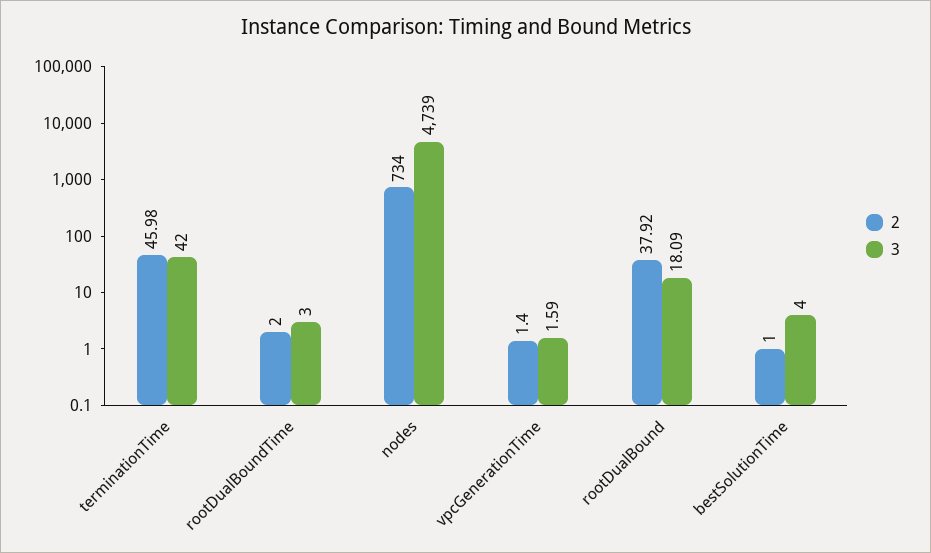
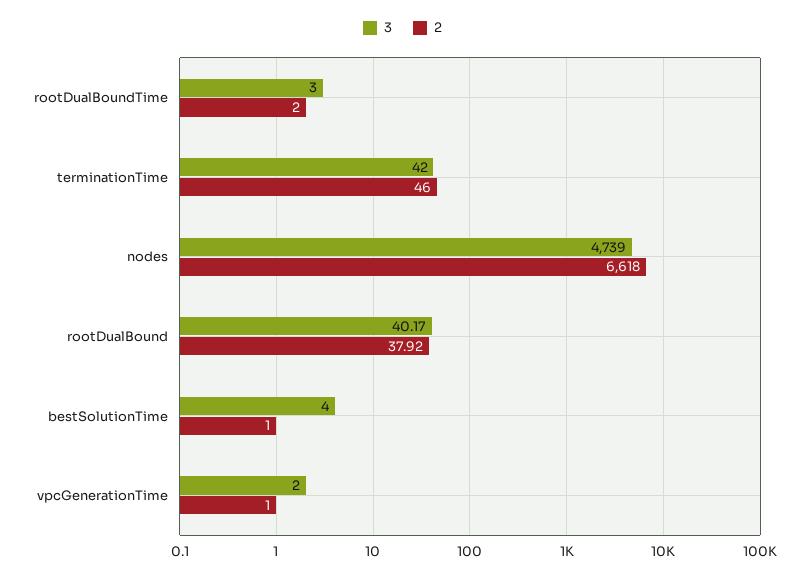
2, terminationTime: 45.98 -> 46
2, nodes: 734 -> 6618
2, vpcGenerationTime: 1.4 -> 1
3, vpcGenerationTime: 1.59 -> 2
3, rootDualBound: 18.09 -> 40.17

